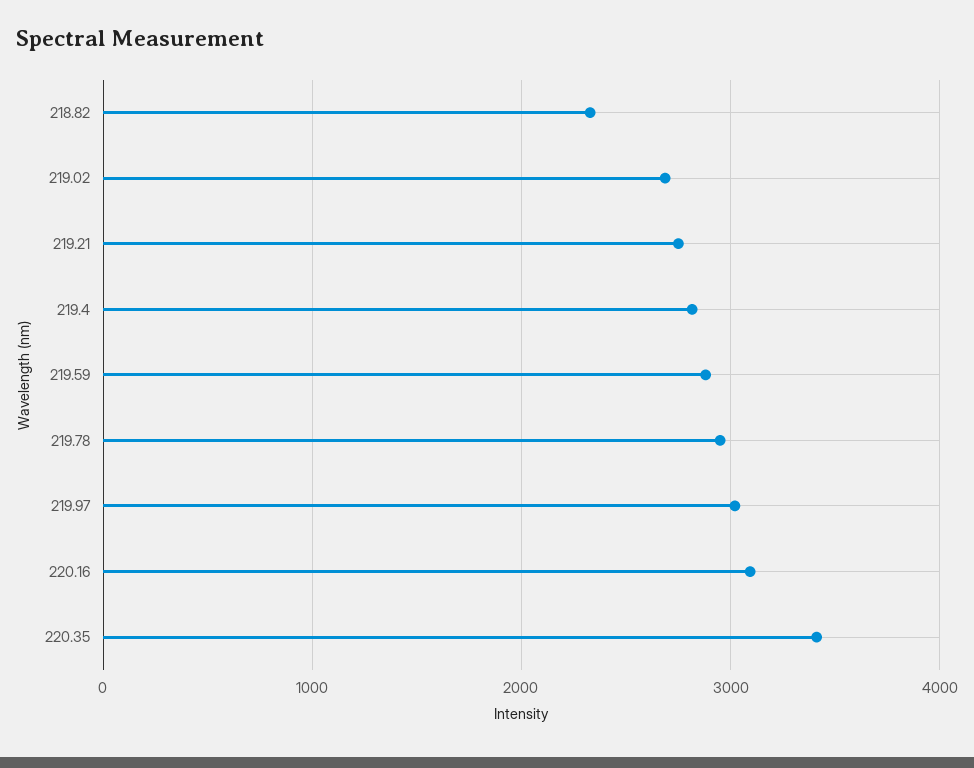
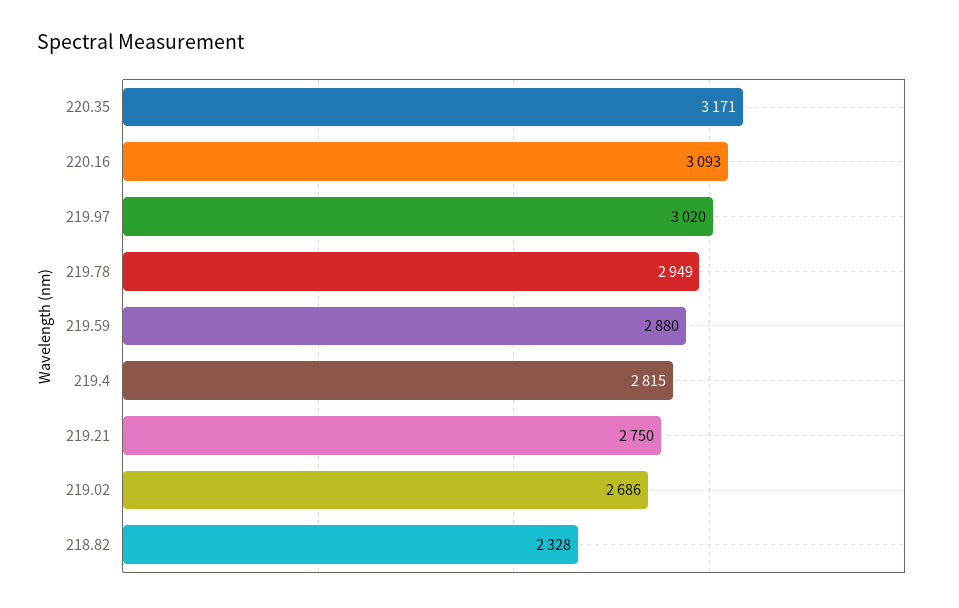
220.35: 3400 -> 3171

